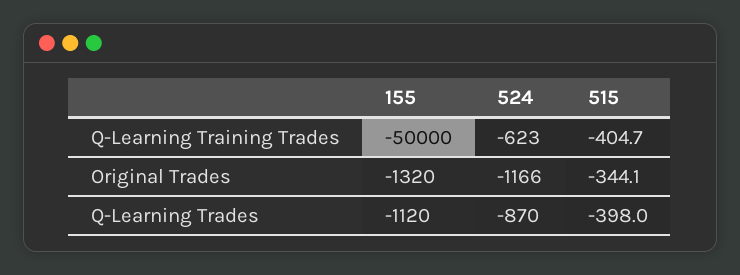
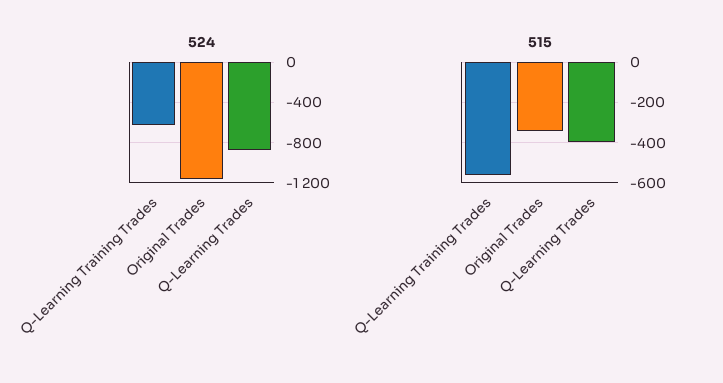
155, Q-Learning Training Trades: -50000 -> none
515, Q-Learning Training Trades: -404.7 -> -550
155, Original Trades: -1320 -> none
155, Q-Learning Trades: -1120 -> none

